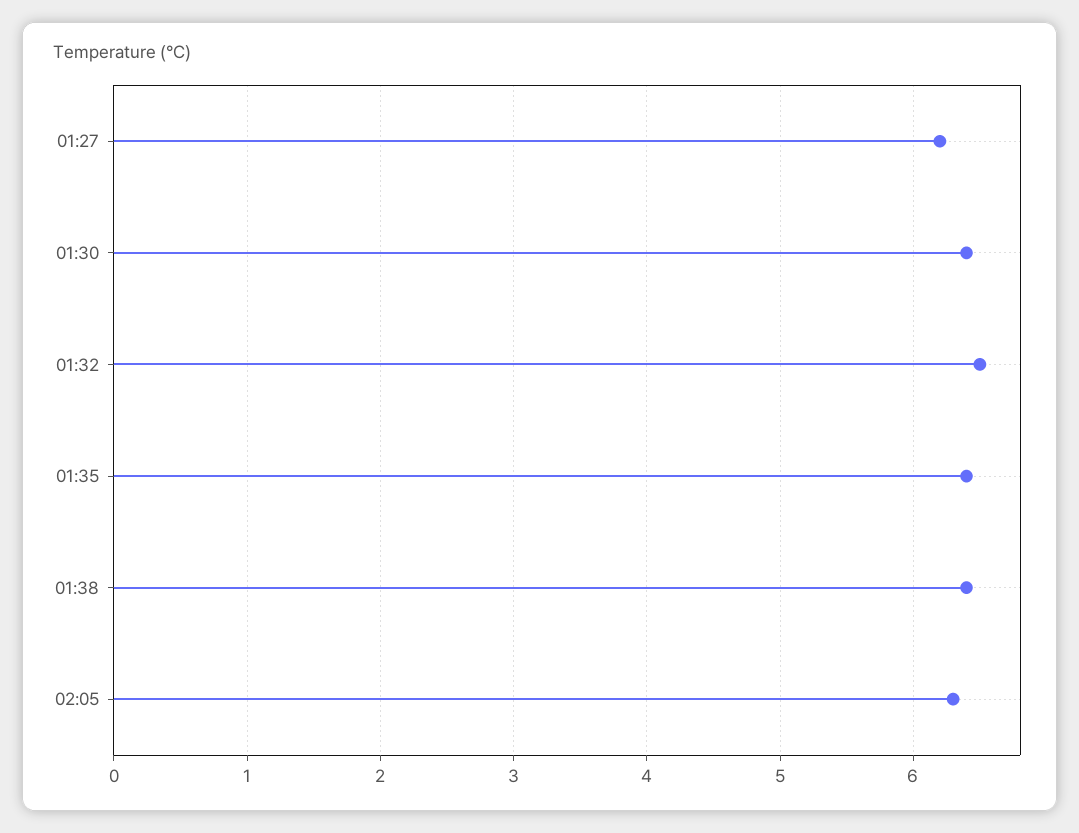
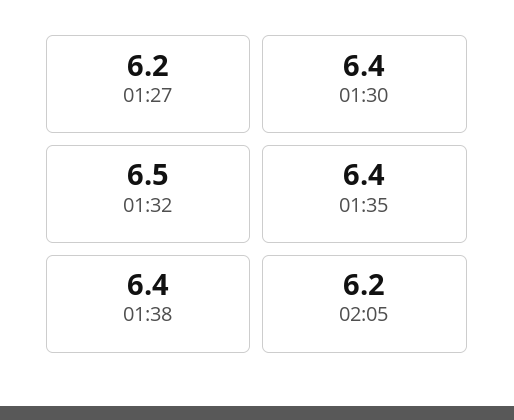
02:05: 6.3 -> 6.2

